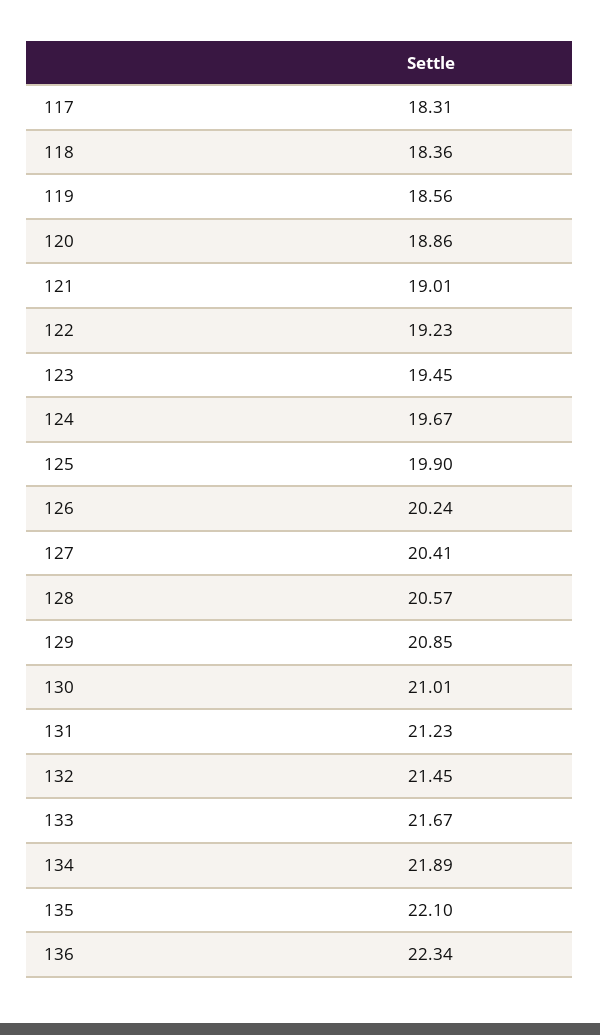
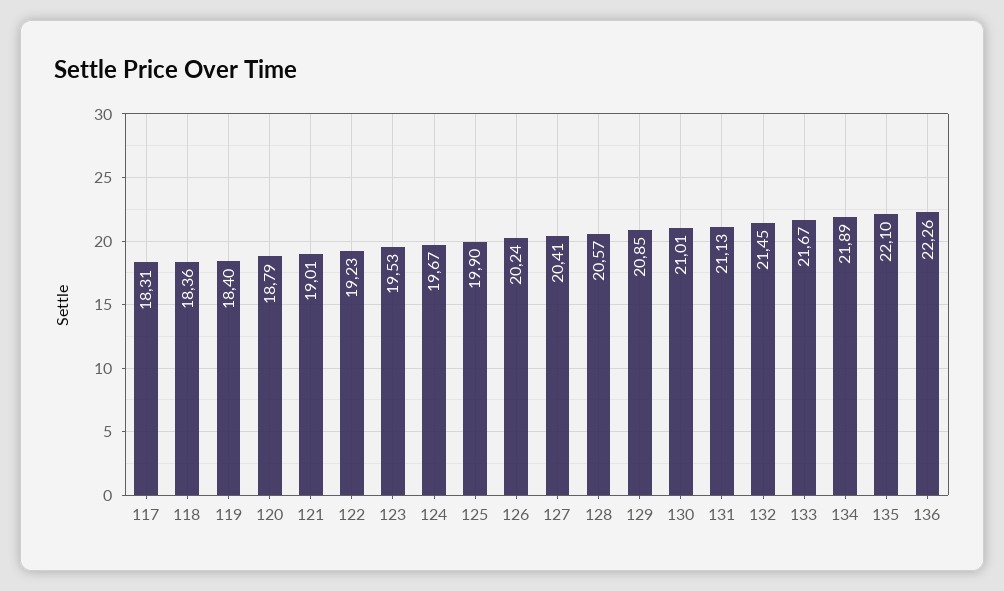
119: 18.56 -> 18.4
120: 18.86 -> 18.79
123: 19.45 -> 19.53
131: 21.23 -> 21.13
136: 22.34 -> 22.26

